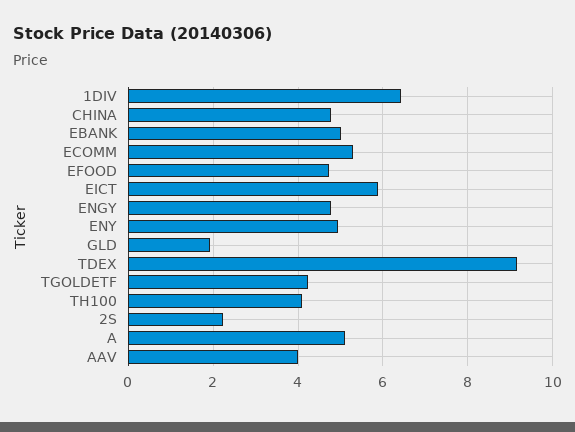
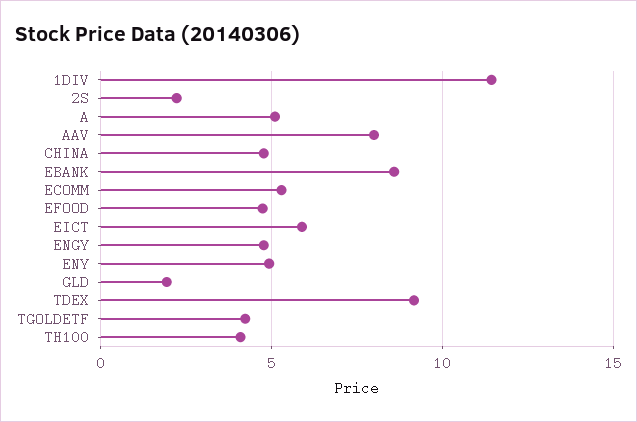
1DIV: 6.4 -> 11.5
EBANK: 5 -> 8.5
AAV: 4 -> 8

